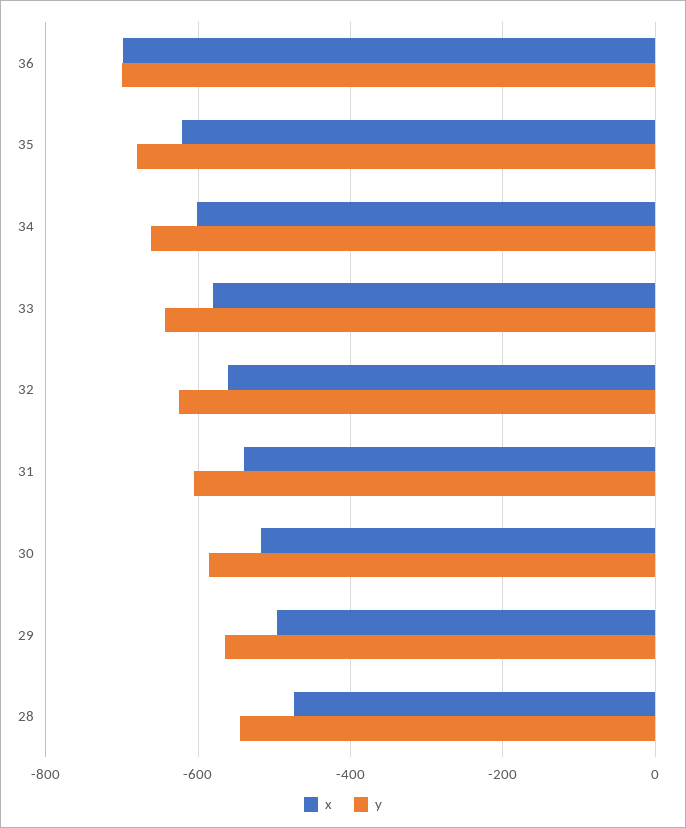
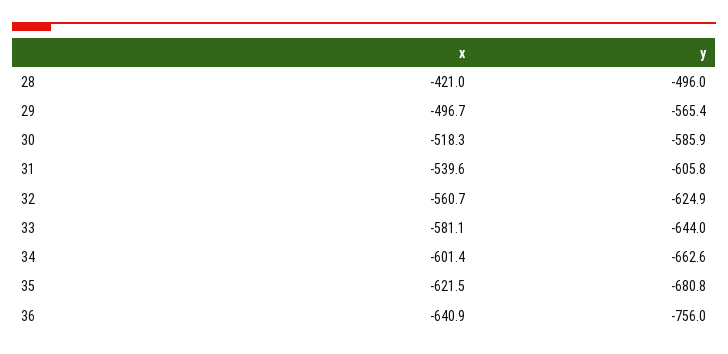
x, 36: -700 -> -640.9
y, 36: -700 -> -756
x, 28: -480 -> -421
y, 28: -540 -> -496

